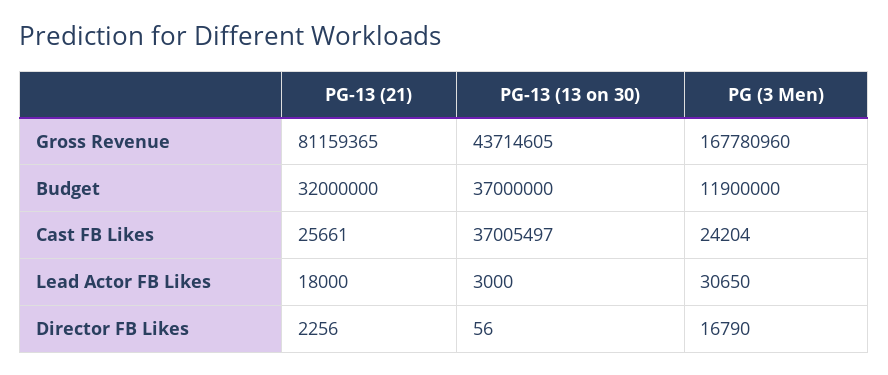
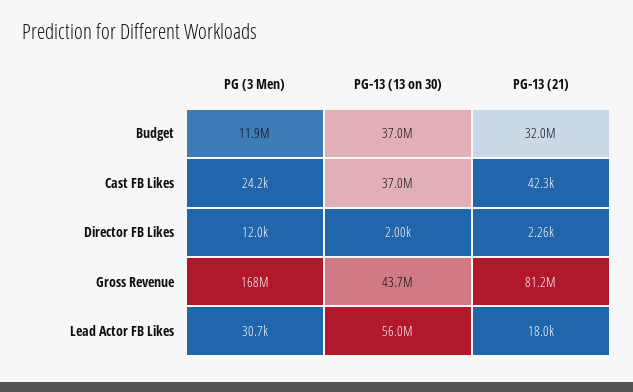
PG-13 (21), Cast FB Likes: 25661 -> 42300
PG-13 (13 on 30), Lead Actor FB Likes: 3000 -> 56000000
PG-13 (13 on 30), Director FB Likes: 56 -> 2000
PG (3 Men), Director FB Likes: 16790 -> 12000

